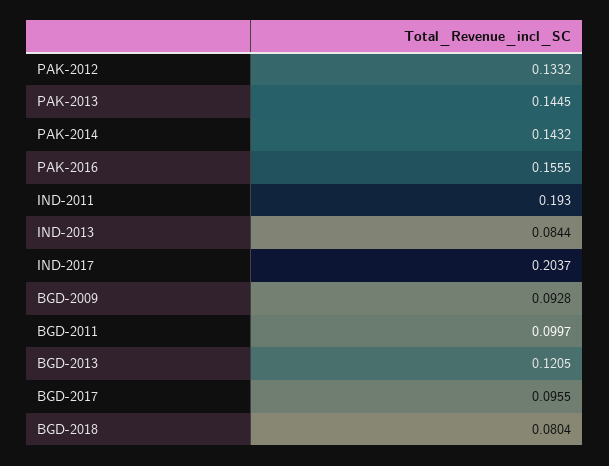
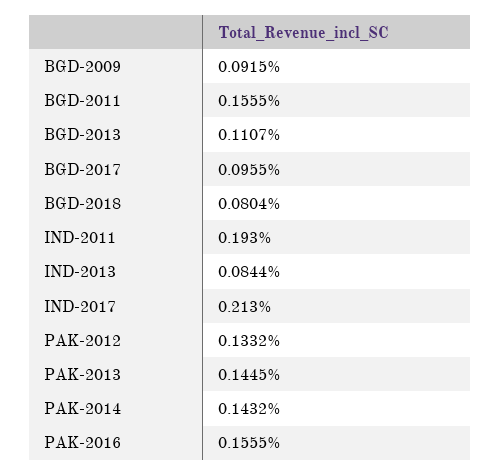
IND-2017: 0.2037 -> 0.213
BGD-2009: 0.0928 -> 0.0915
BGD-2011: 0.0997 -> 0.1555
BGD-2013: 0.1205 -> 0.1107

